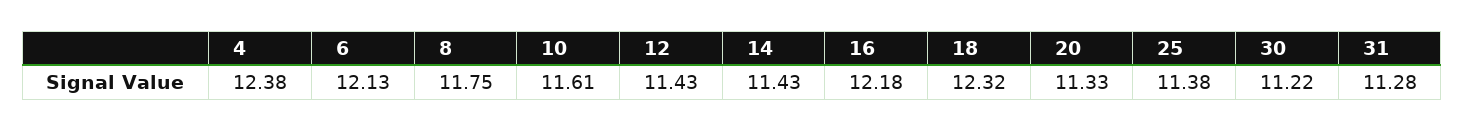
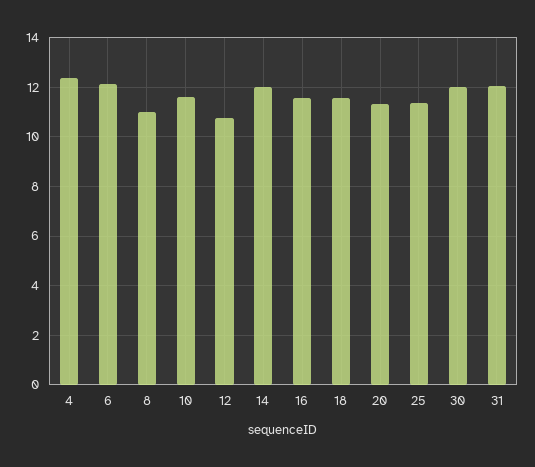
8: 11.75 -> 11
12: 11.43 -> 10.75
14: 11.43 -> 12
16: 12.18 -> 11.5
18: 12.32 -> 11.5
30: 11.22 -> 12
31: 11.28 -> 12

